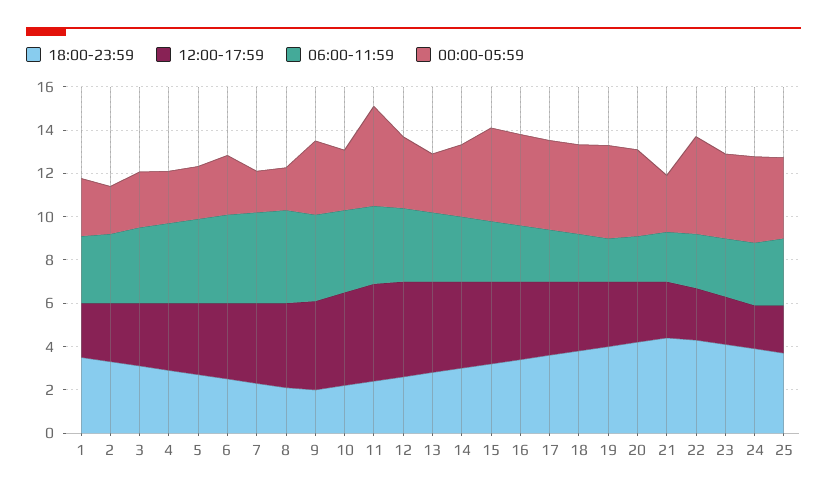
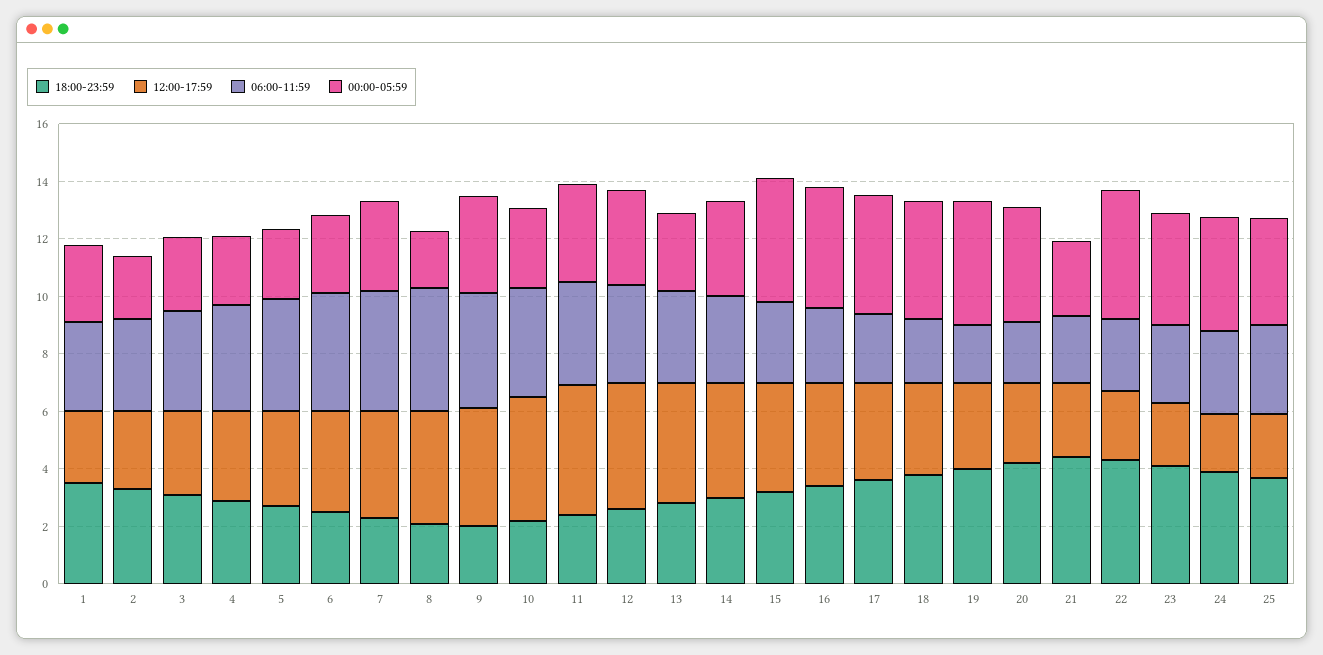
00:00-05:59, 7: 2 -> 3
00:00-05:59, 11: 4.5 -> 3.5

